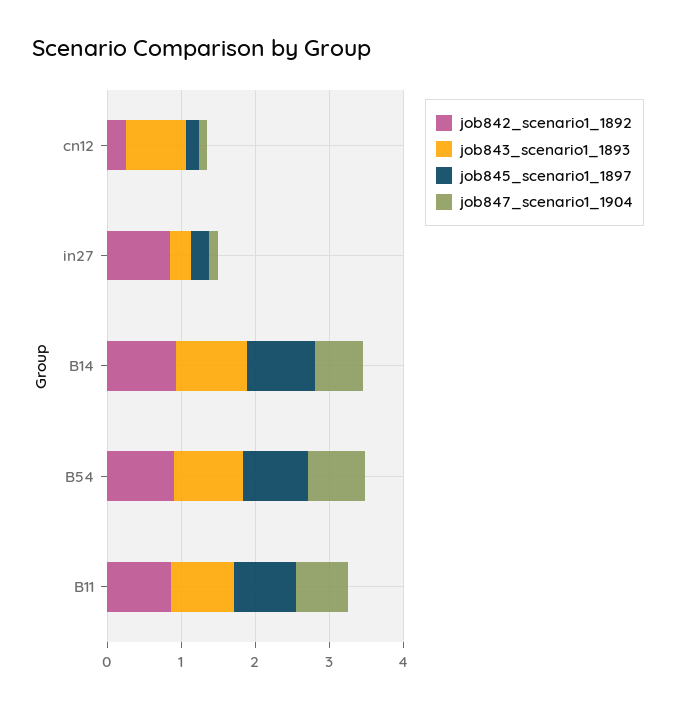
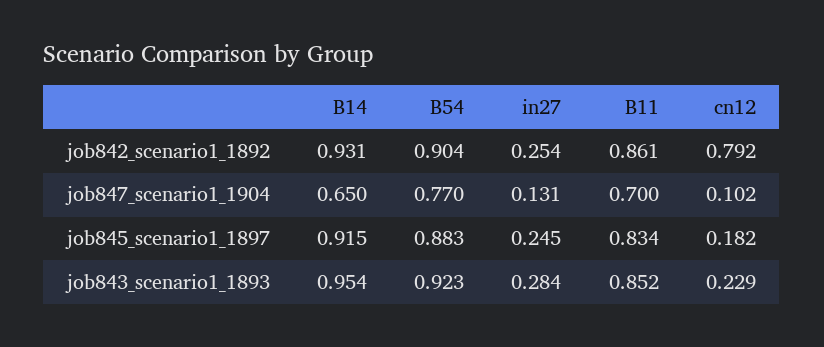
job842_scenario1_1892, cn12: 0.2 -> 0.792
job843_scenario1_1893, cn12: 0.8 -> 0.229
job842_scenario1_1892, in27: 0.8 -> 0.254

